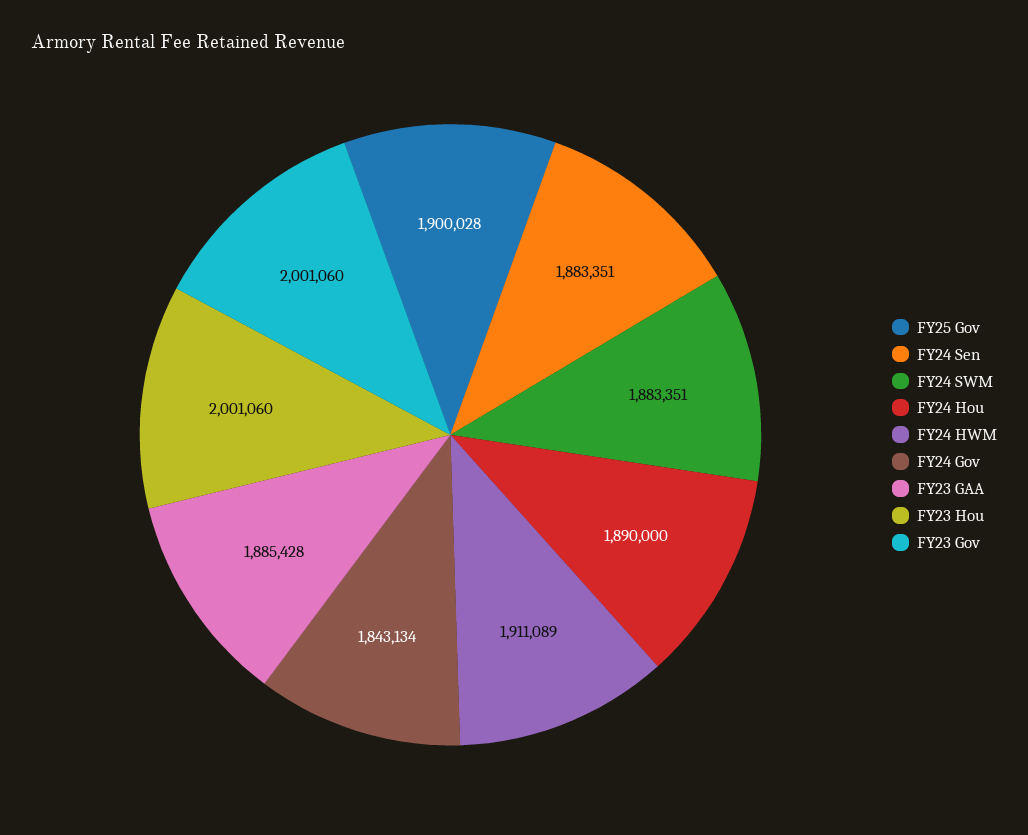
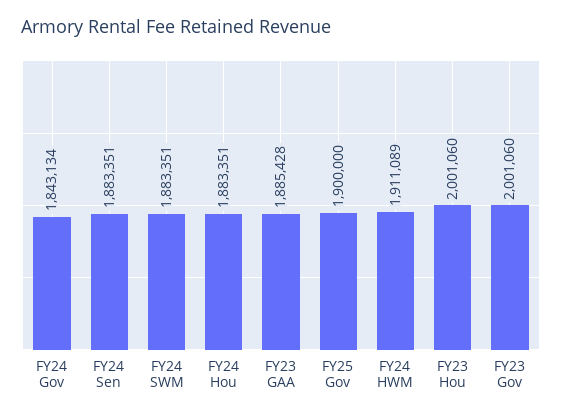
FY25 Gov: 1900028 -> 1900000
FY24 Hou: 1890000 -> 1883351

